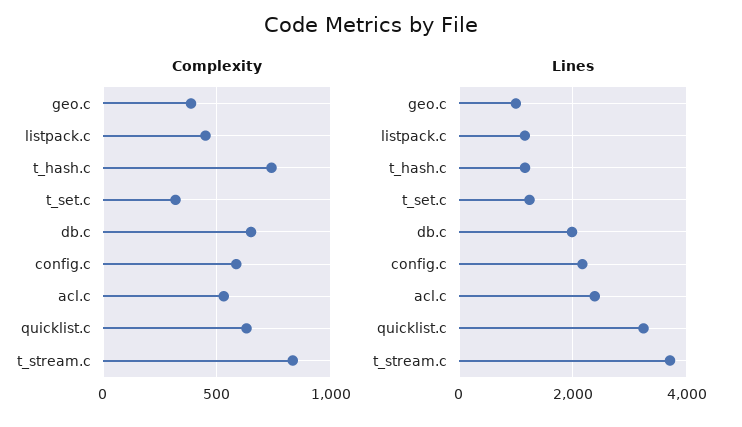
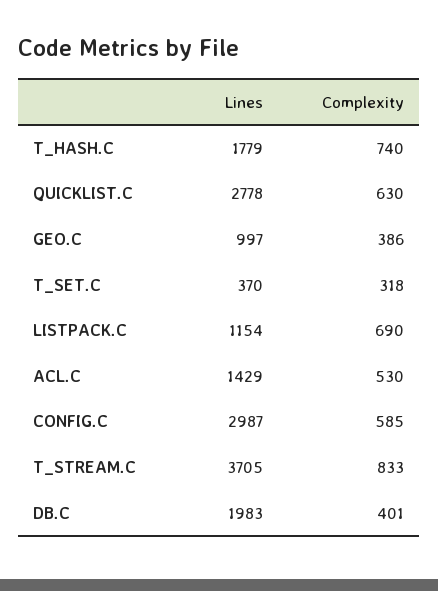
Complexity, listpack.c: 450 -> 690
Complexity, db.c: 650 -> 401
Lines, t_hash.c: 1200 -> 1779
Lines, t_set.c: 1200 -> 370
Lines, config.c: 2200 -> 2987
Lines, acl.c: 2400 -> 1429
Lines, quicklist.c: 3200 -> 2778

